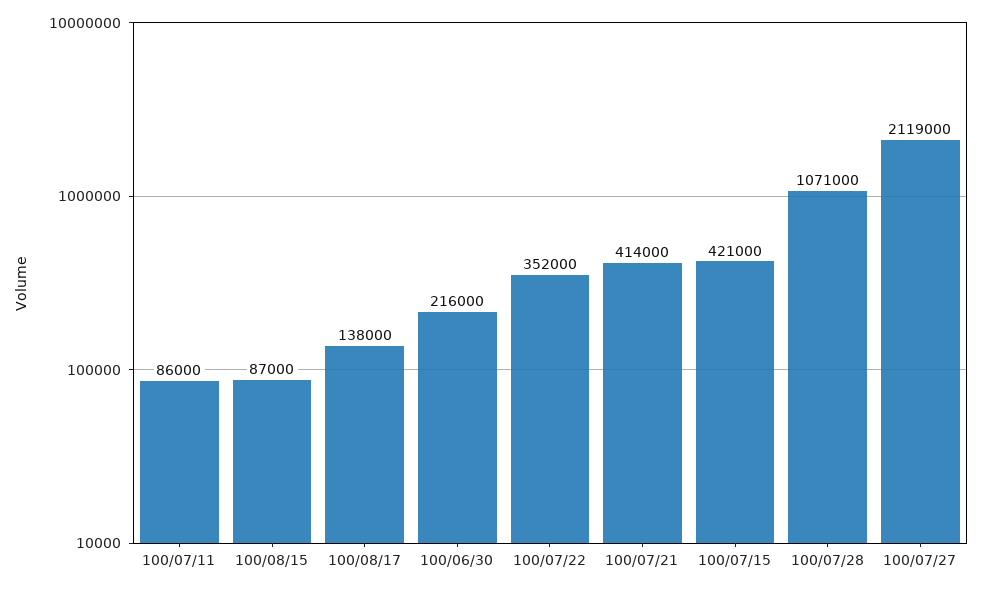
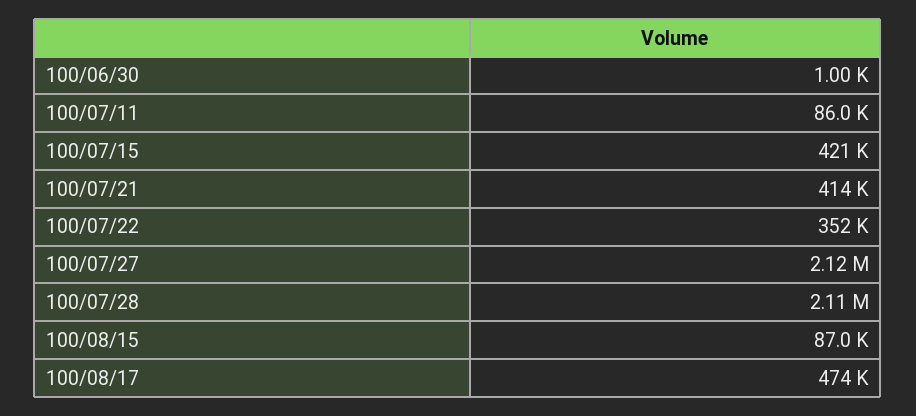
100/08/17: 138000 -> 474000
100/06/30: 216000 -> 1000
100/07/28: 1071000 -> 2110000

